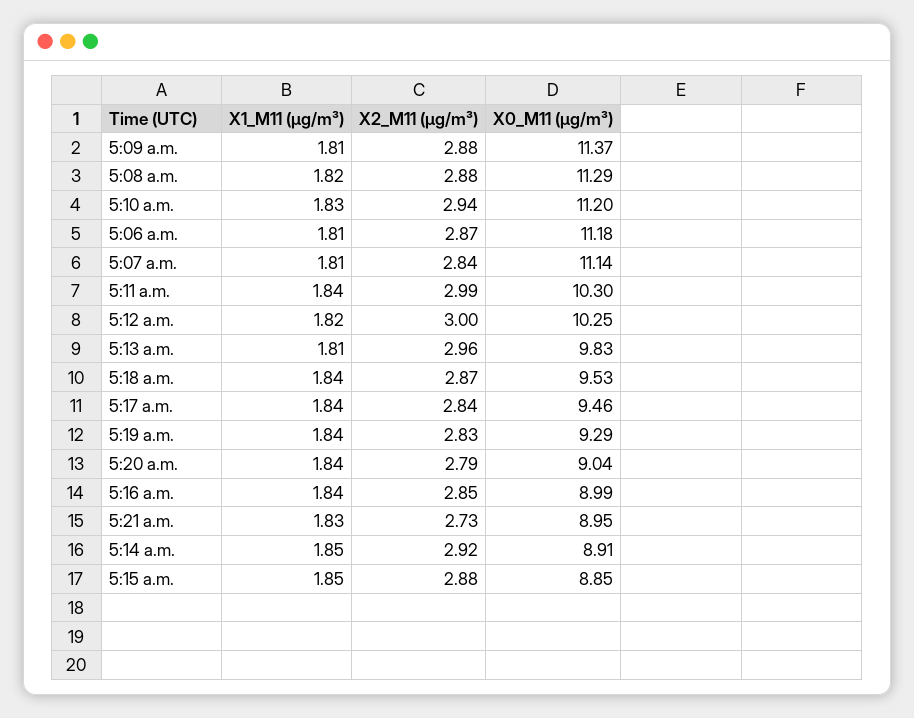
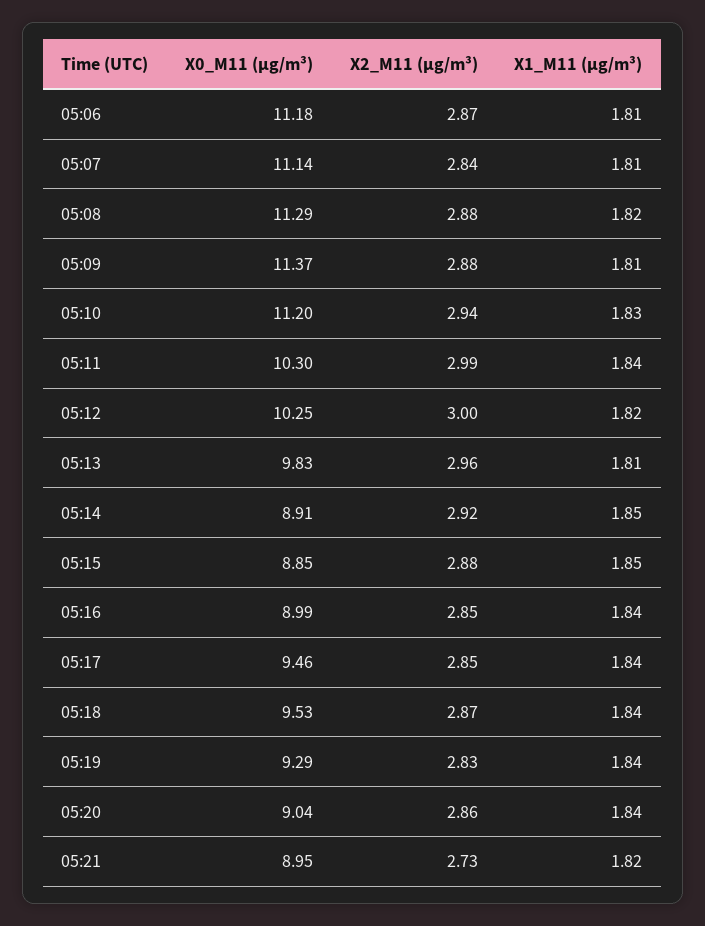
X2_M11 (μg/m³), 5:17 a.m.: 2.84 -> 2.85
X2_M11 (μg/m³), 5:20 a.m.: 2.79 -> 2.86
X1_M11 (μg/m³), 5:21 a.m.: 1.83 -> 1.82

